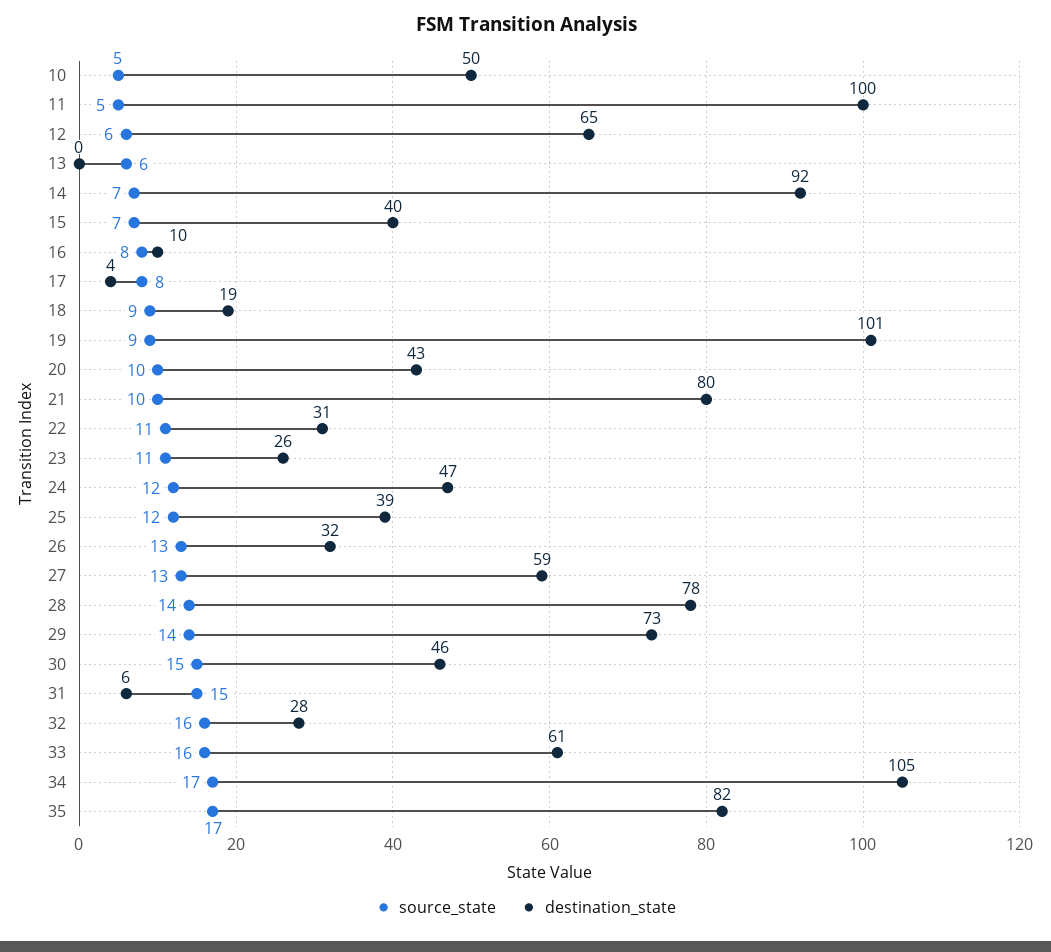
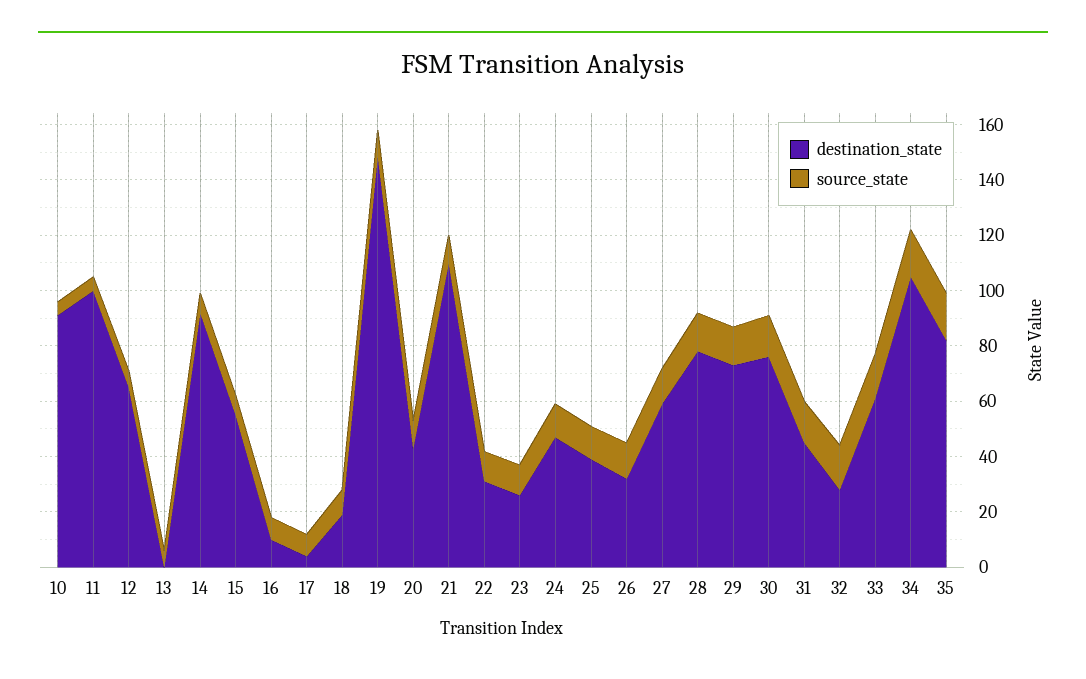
destination_state, 10: 50 -> 90
destination_state, 15: 40 -> 55
destination_state, 19: 101 -> 150
destination_state, 21: 80 -> 110
destination_state, 30: 46 -> 75
destination_state, 31: 6 -> 45

